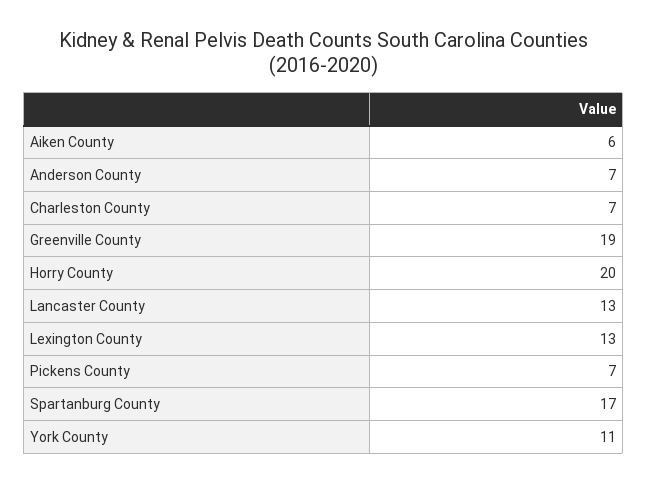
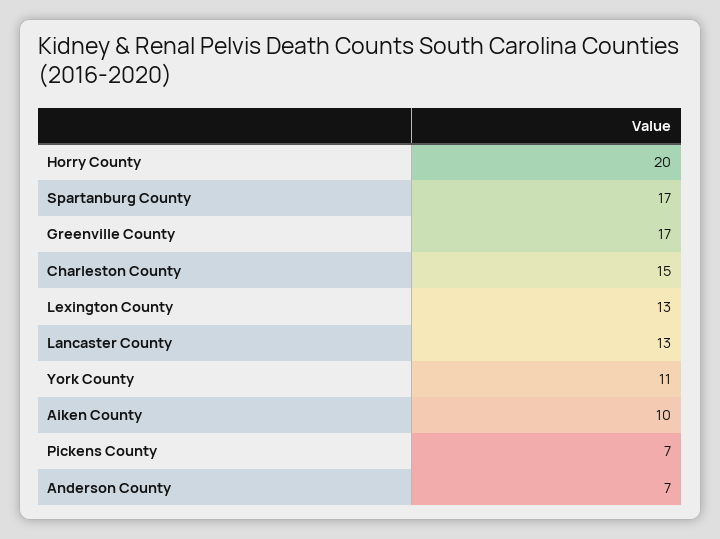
Aiken County: 6 -> 10
Charleston County: 7 -> 15
Greenville County: 19 -> 17

